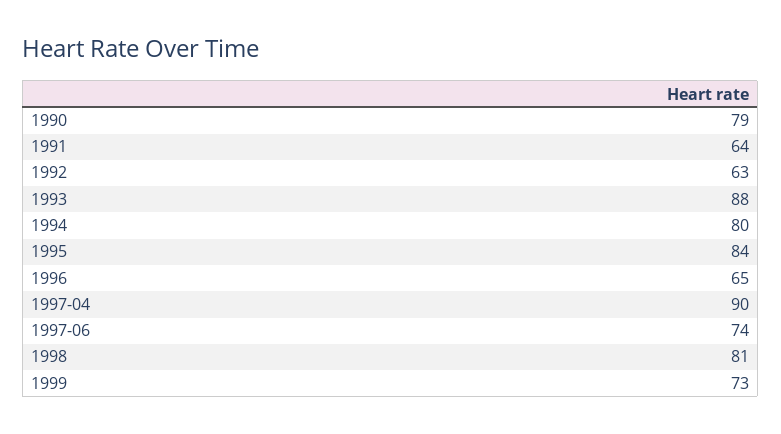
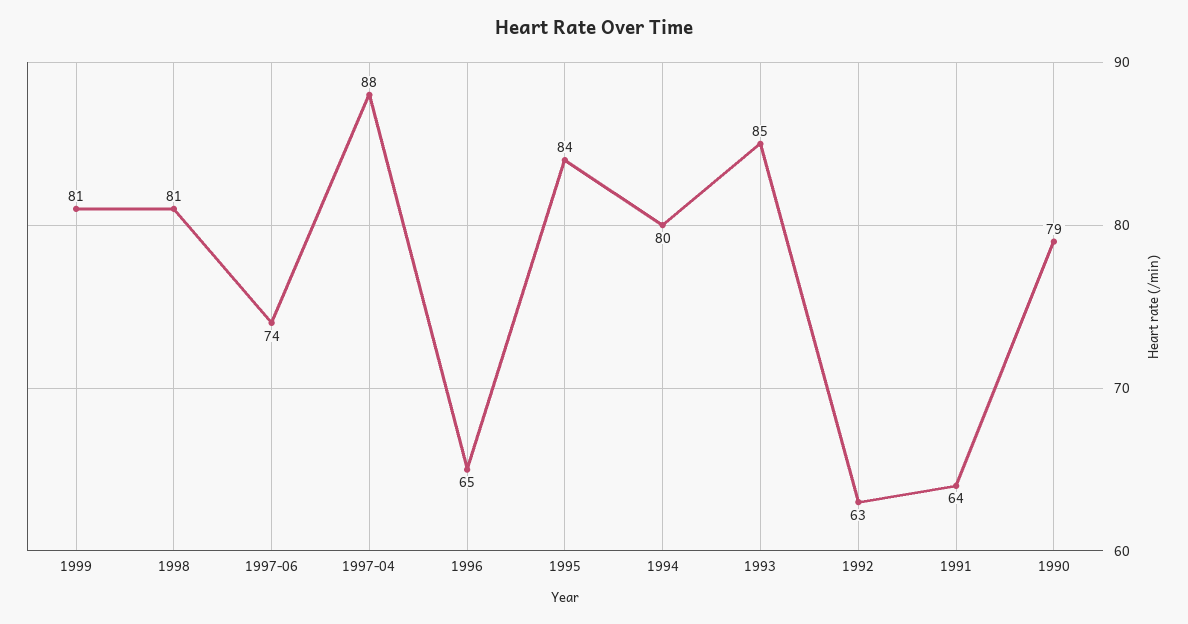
1993: 88 -> 85
1997-04: 90 -> 88
1999: 73 -> 81

